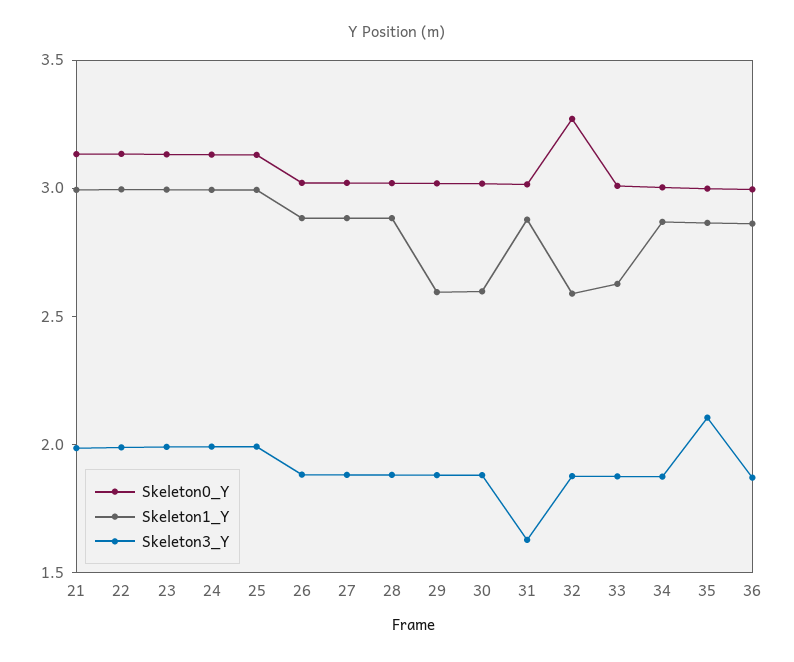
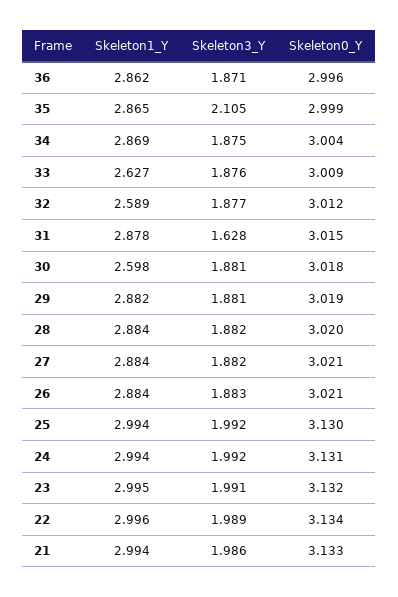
Skeleton1_Y, 29: 2.6 -> 2.882
Skeleton0_Y, 32: 3.3 -> 3.012

